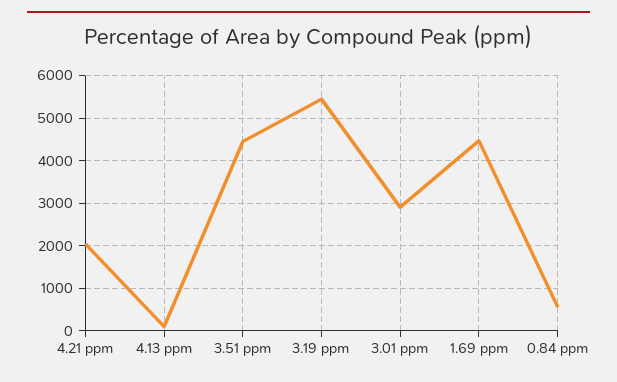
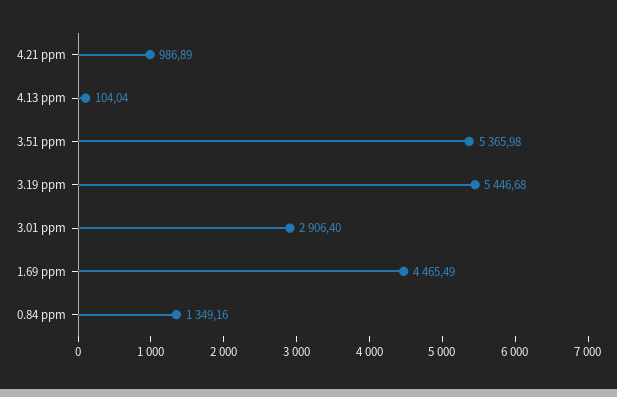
4.21 ppm: 2000 -> 986.89
3.51 ppm: 4400 -> 5365.98
0.84 ppm: 600 -> 1349.16

